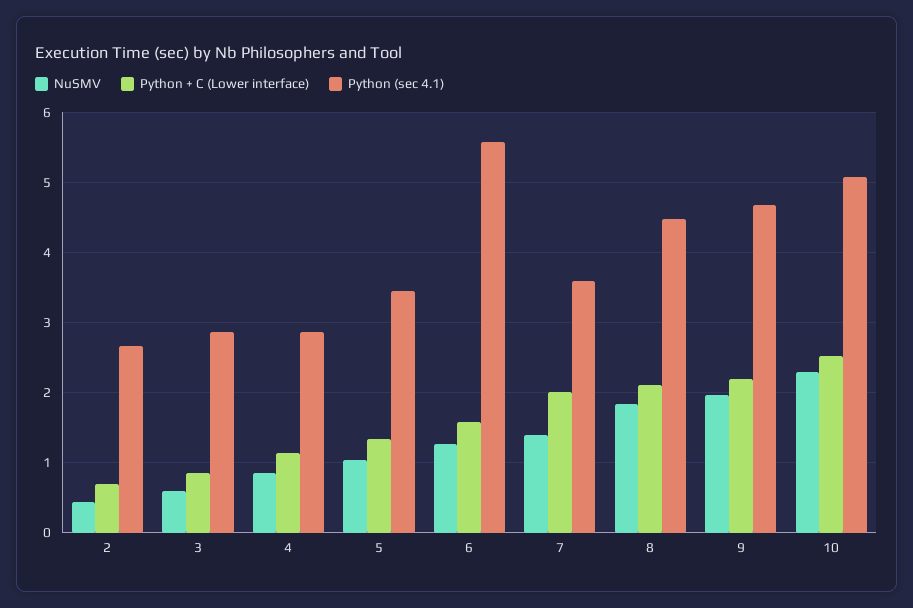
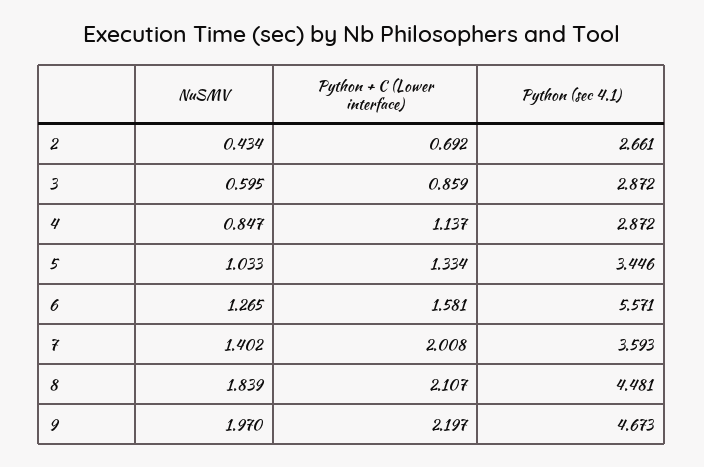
NuSMV, 10: 2.3 -> none
Python + C (Lower interface), 10: 2.5 -> none
Python (sec 4.1), 10: 5.1 -> none

